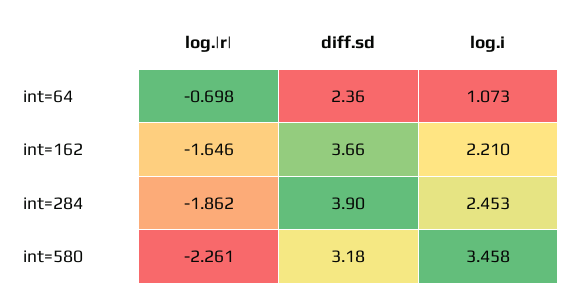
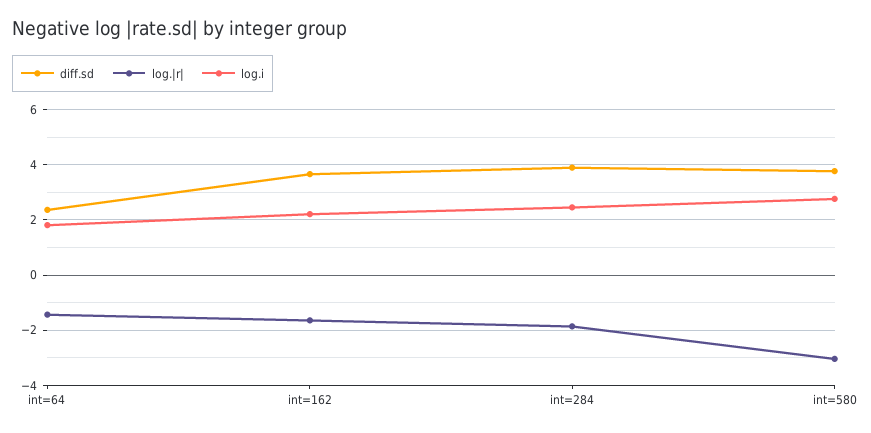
log.|r|, int=64: -0.698 -> -1.5
log.i, int=64: 1.073 -> 1.75
log.|r|, int=580: -2.261 -> -3
diff.sd, int=580: 3.18 -> 3.75
log.i, int=580: 3.458 -> 2.75

